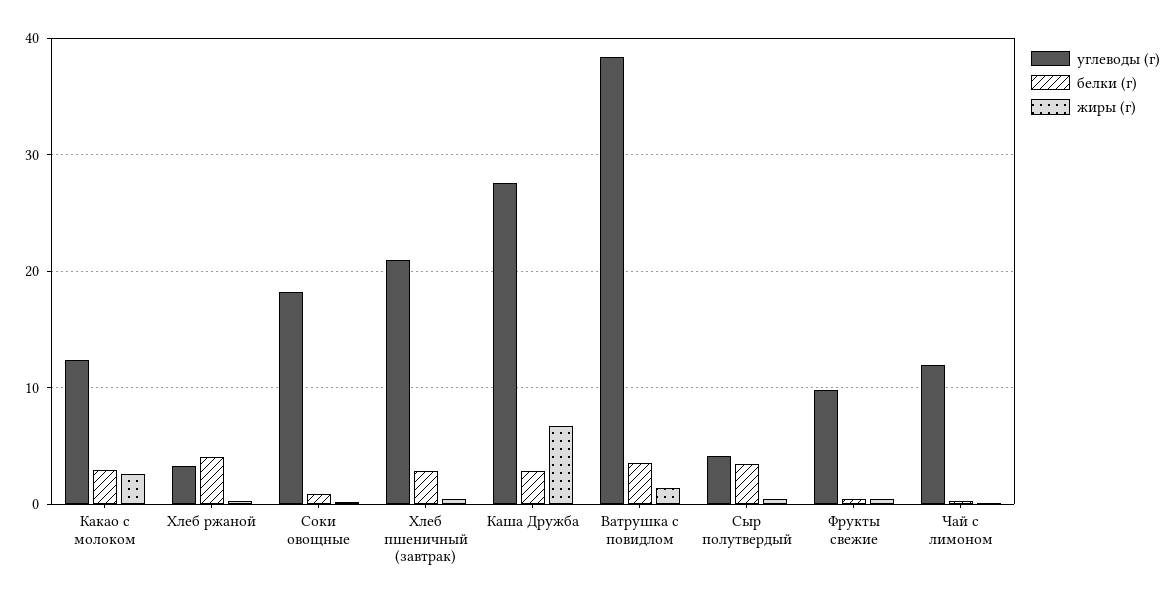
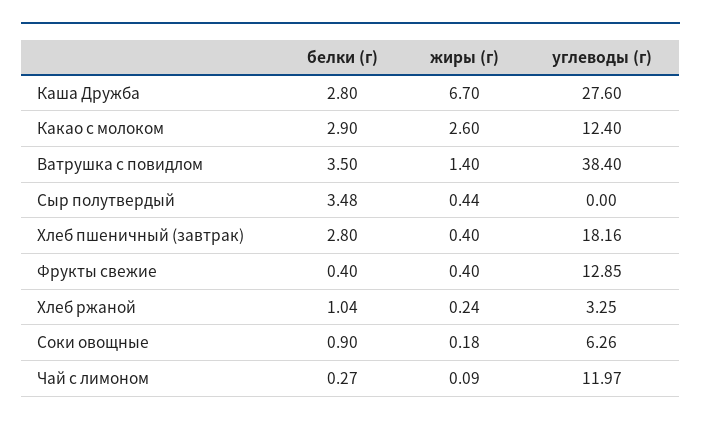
белки (г), Хлеб ржаной: 4 -> 1.04
углеводы (г), Соки овощные: 18 -> 6.26
углеводы (г), Хлеб пшеничный (завтрак): 21 -> 18.16
углеводы (г), Сыр полутвердый: 4 -> 0
углеводы (г), Фрукты свежие: 10 -> 12.85

